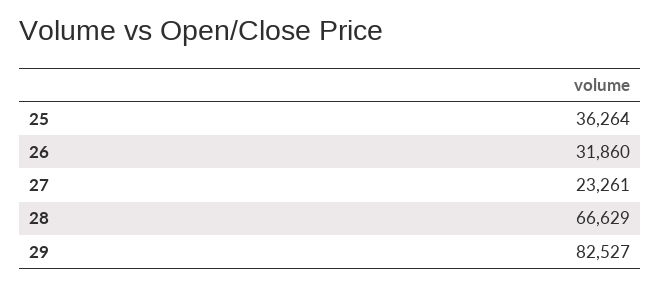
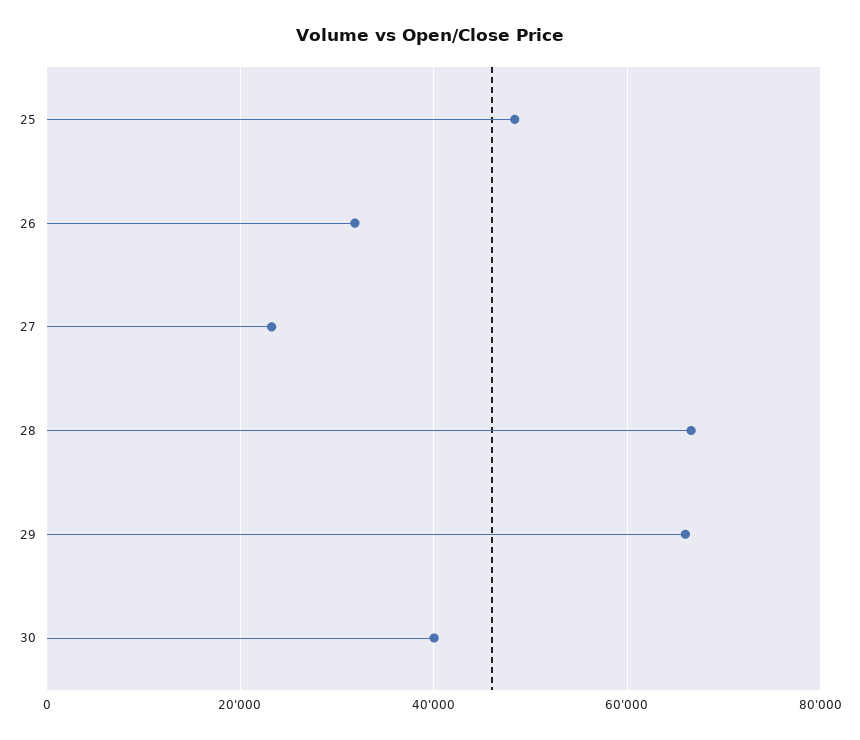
25: 36264 -> 48000
29: 82527 -> 66000
30: none -> 40000

